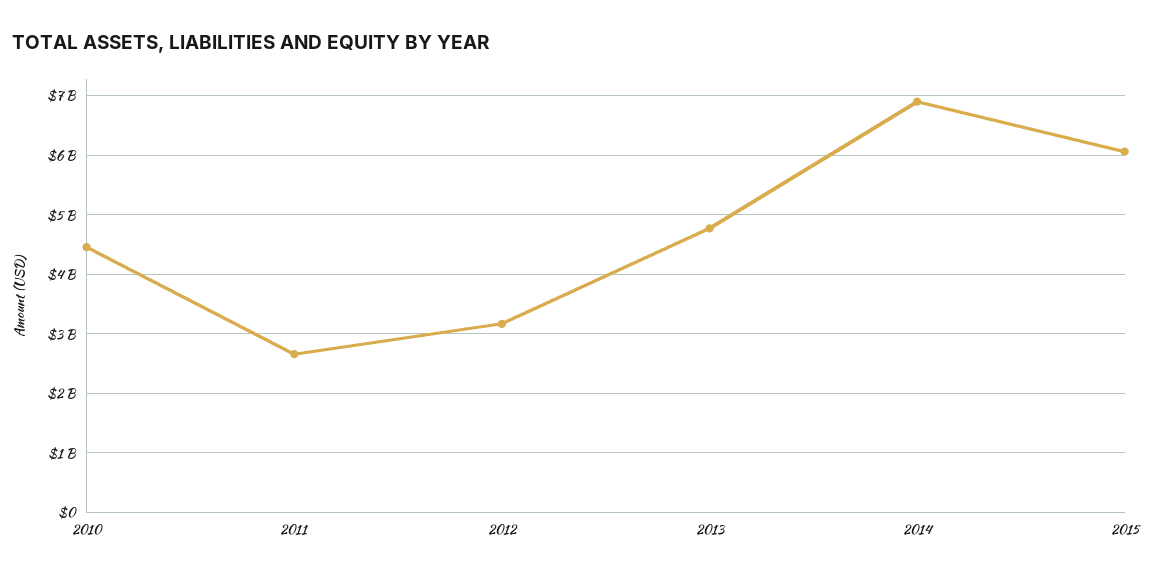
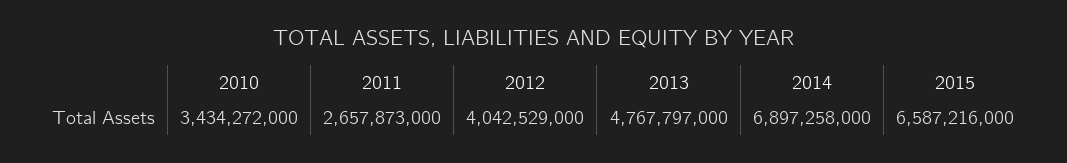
2010: 4400000000 -> 3434272000
2012: 3200000000 -> 4042529000
2015: 6000000000 -> 6587216000

